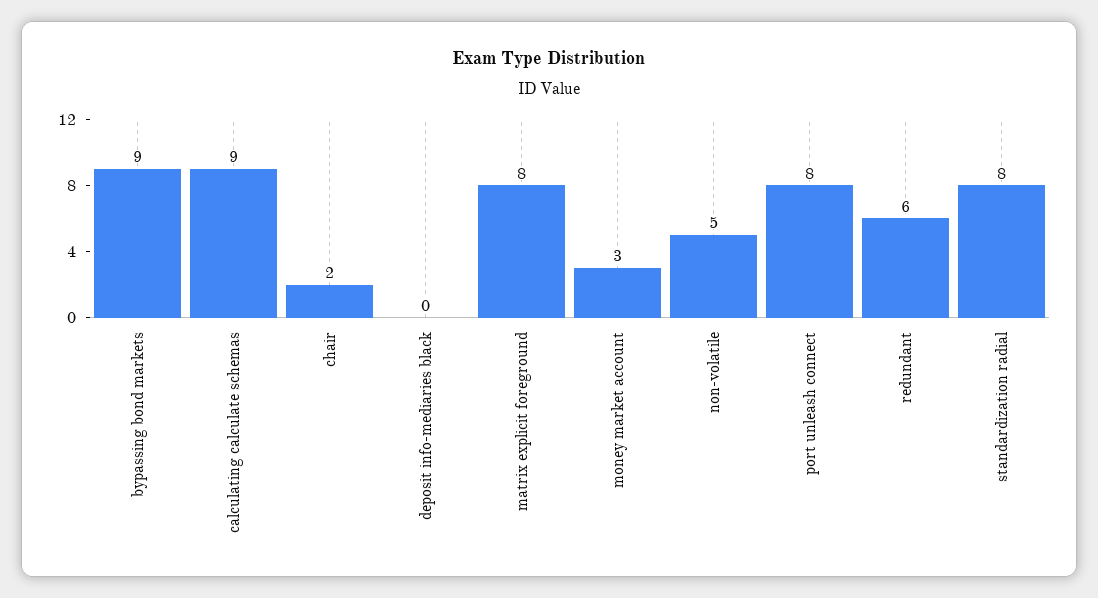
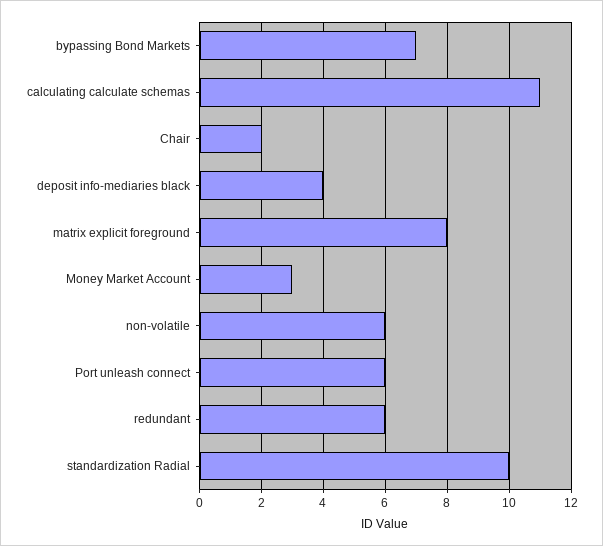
bypassing bond markets: 9 -> 7
calculating calculate schemas: 9 -> 11
deposit info-mediaries black: 0 -> 4
non-volatile: 5 -> 6
port unleash connect: 8 -> 6
standardization radial: 8 -> 10

